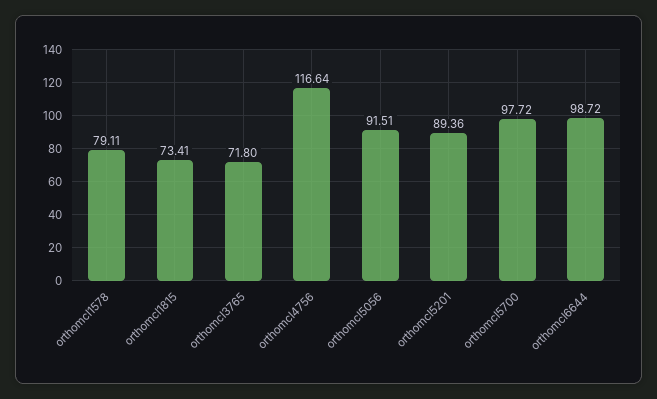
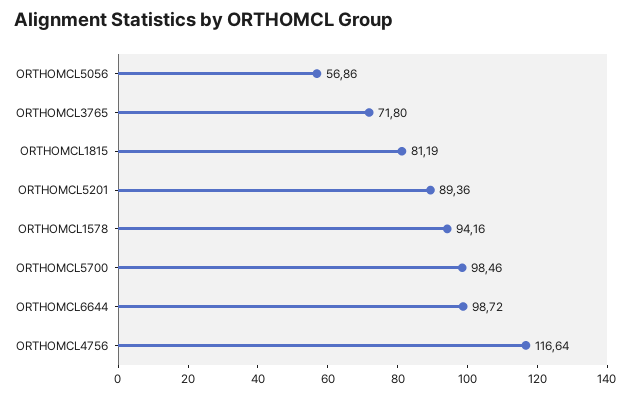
orthomcl1578: 79.11 -> 94.16
orthomcl1815: 73.41 -> 81.19
orthomcl5056: 91.51 -> 56.86
orthomcl5700: 97.72 -> 98.46

